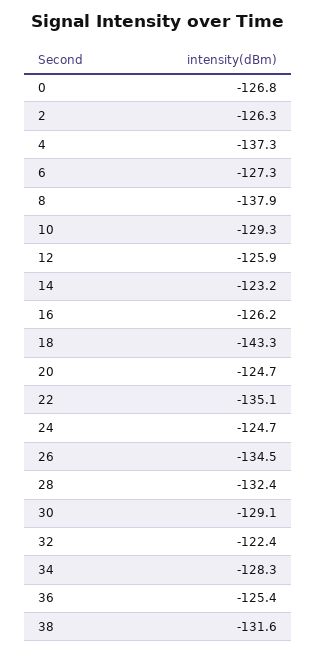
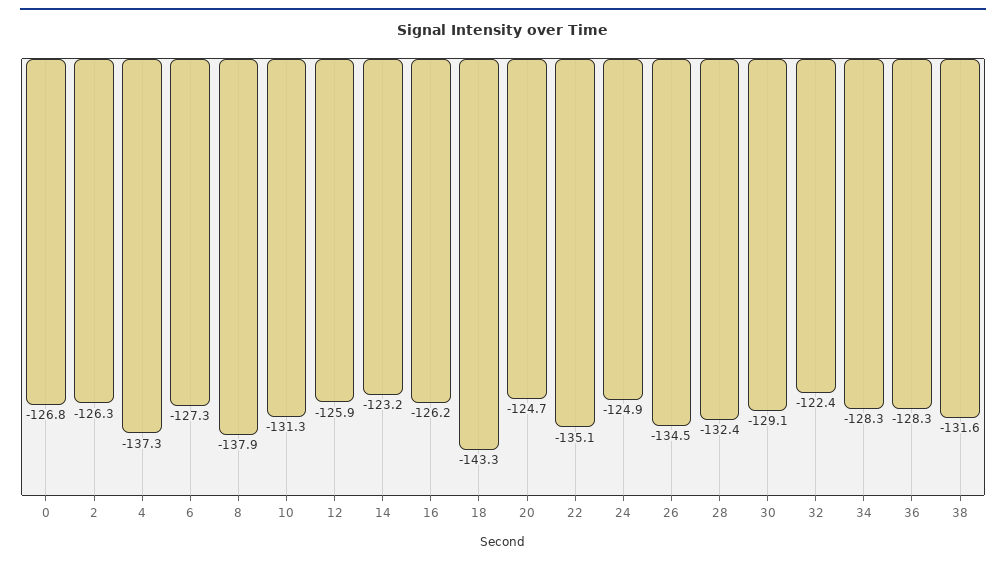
10: -129.3 -> -131.3
24: -124.7 -> -124.9
36: -125.4 -> -128.3

